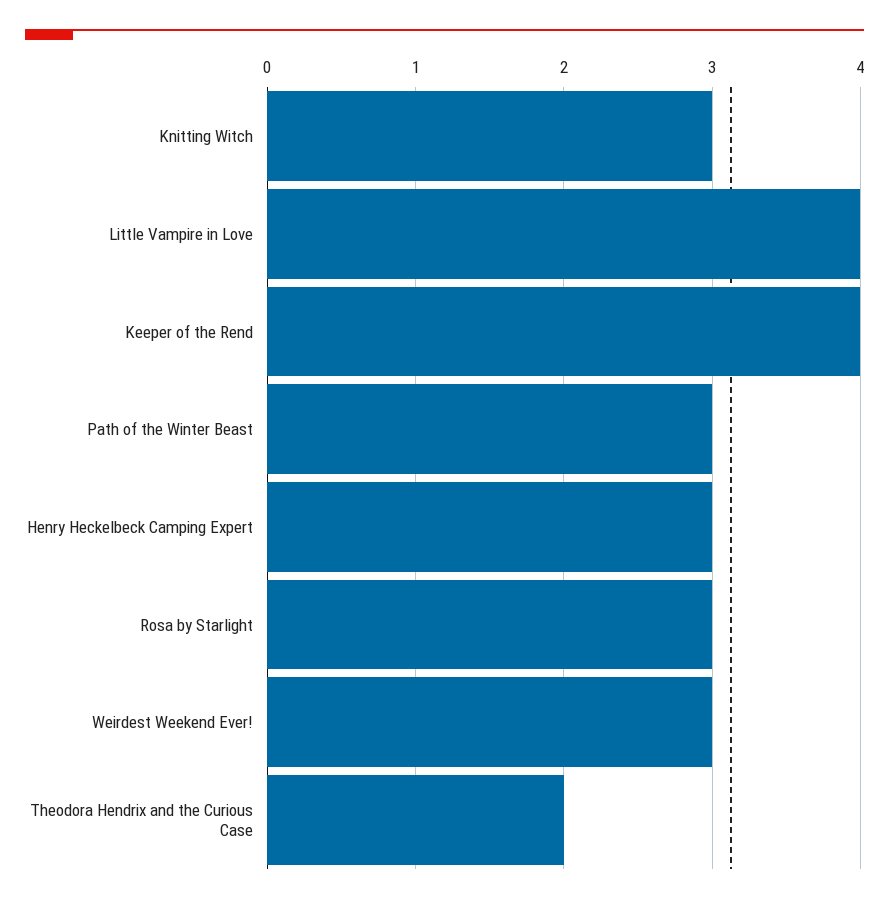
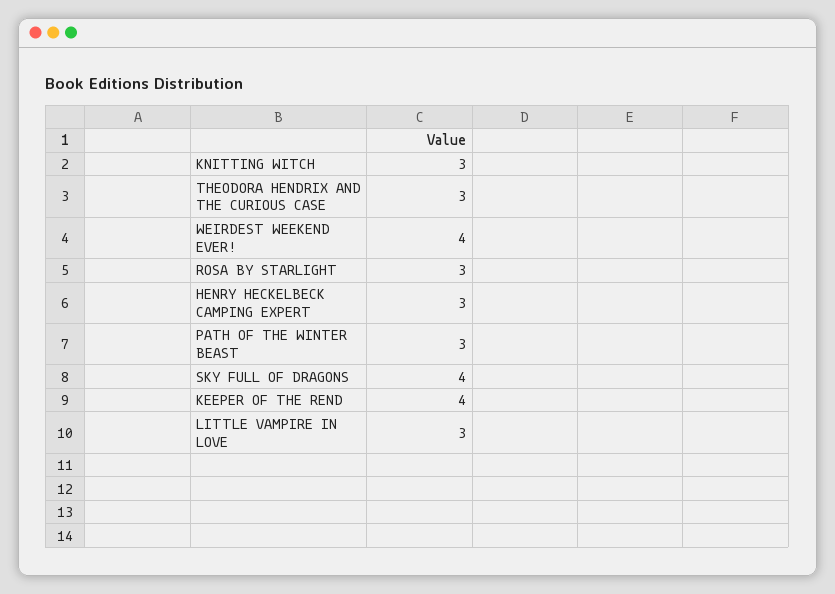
Little Vampire in Love: 4 -> 3
Weirdest Weekend Ever!: 3 -> 4
Theodora Hendrix and the Curious Case: 2 -> 3
SKY FULL OF DRAGONS: none -> 4

